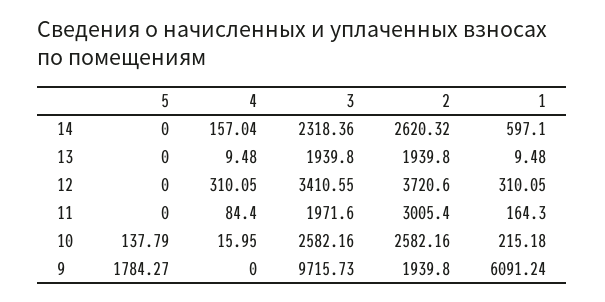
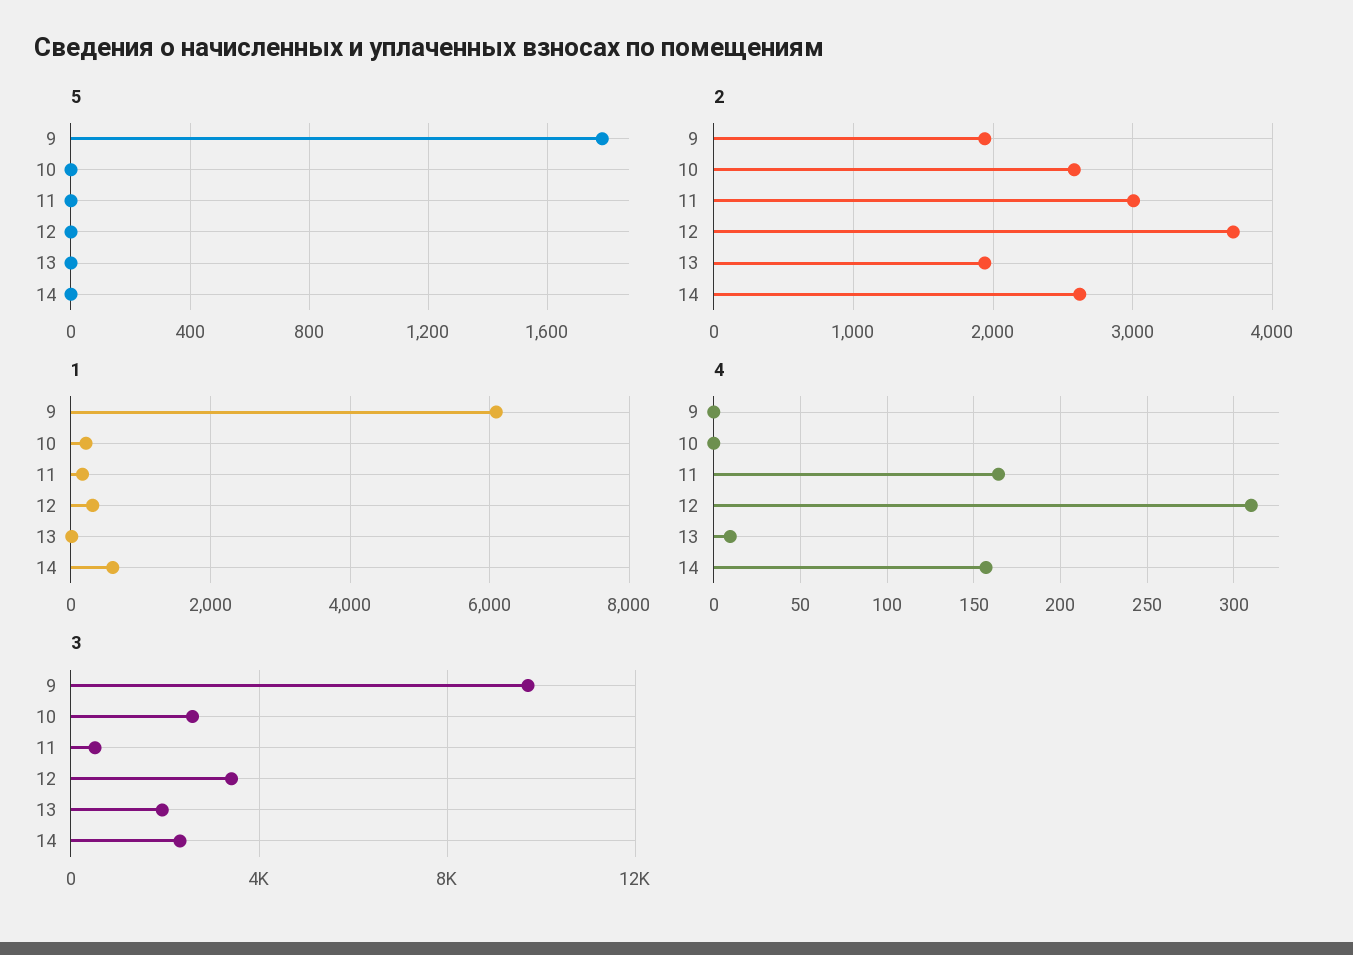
4, 11: 84.4 -> 165
3, 11: 1971.6 -> 500
5, 10: 137.79 -> 0
4, 10: 15.95 -> 0

